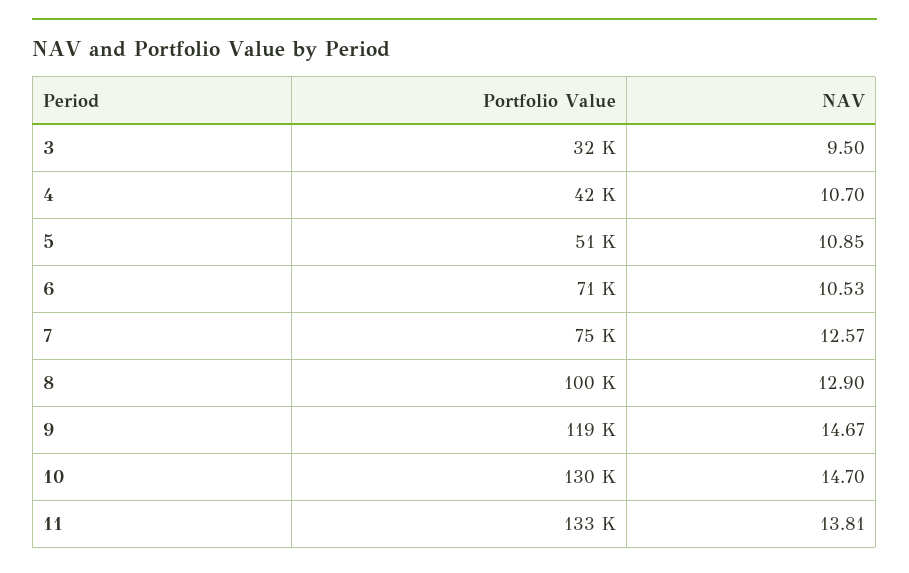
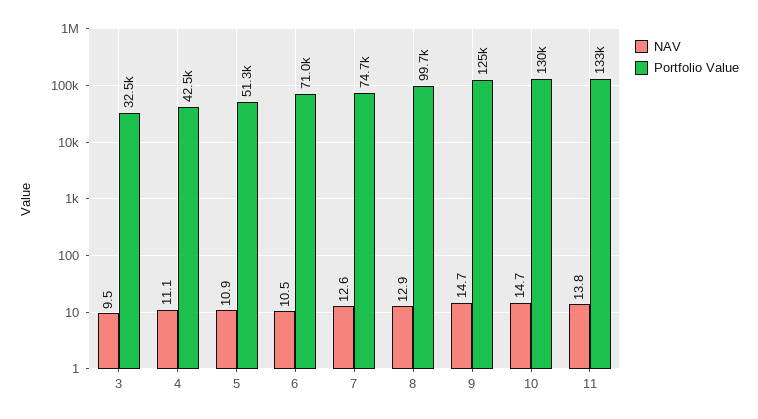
NAV, 4: 10.7 -> 11.1
Portfolio Value, 9: 119000 -> 125000

